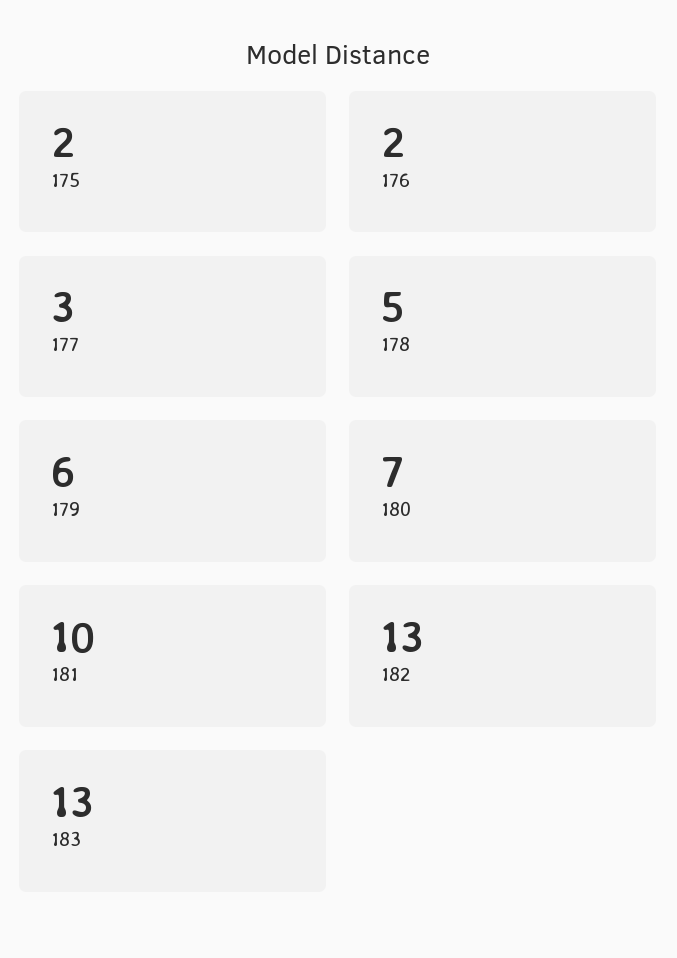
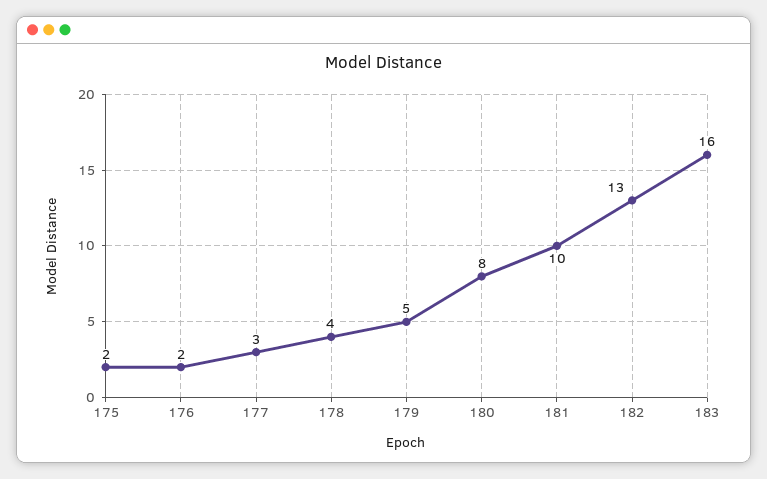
178: 5 -> 4
179: 6 -> 5
180: 7 -> 8
183: 13 -> 16

